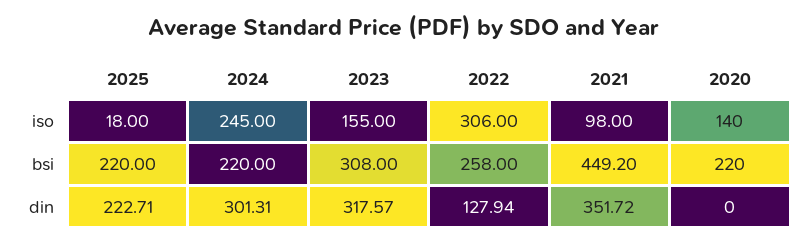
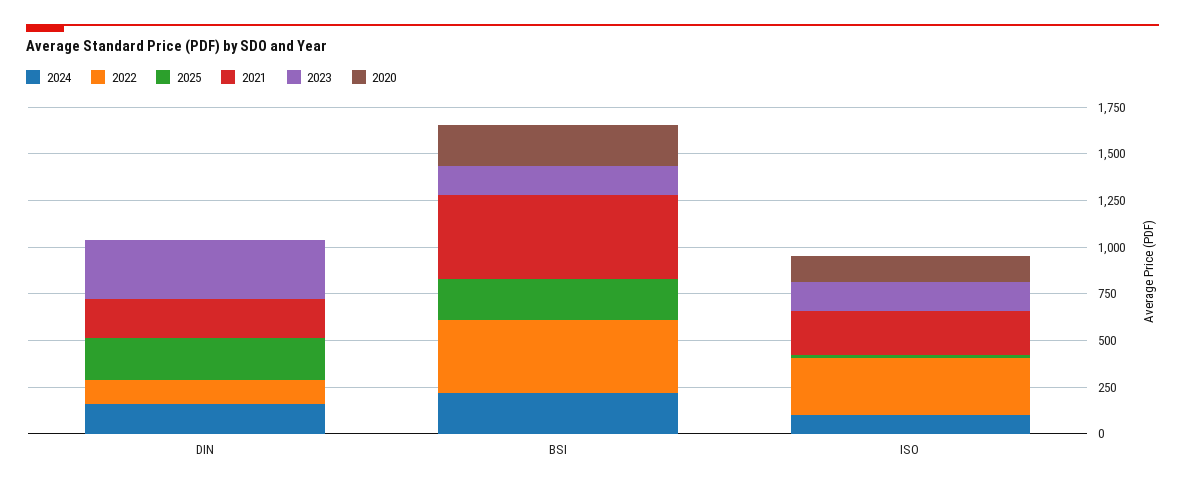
2024, iso: 245 -> 100
2021, iso: 98 -> 250
2023, bsi: 308 -> 150
2022, bsi: 258 -> 400
2024, din: 301.31 -> 150
2021, din: 351.72 -> 200

